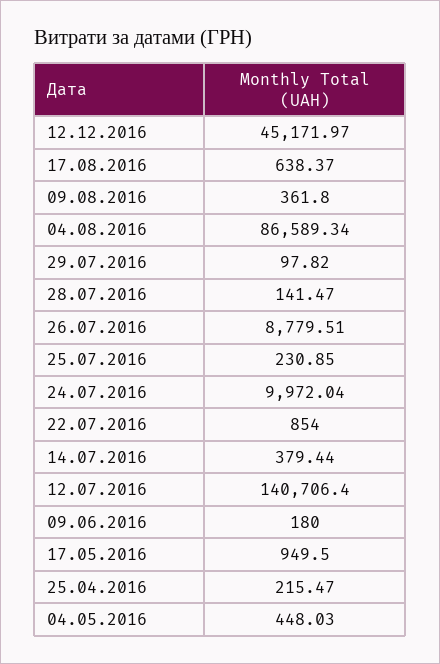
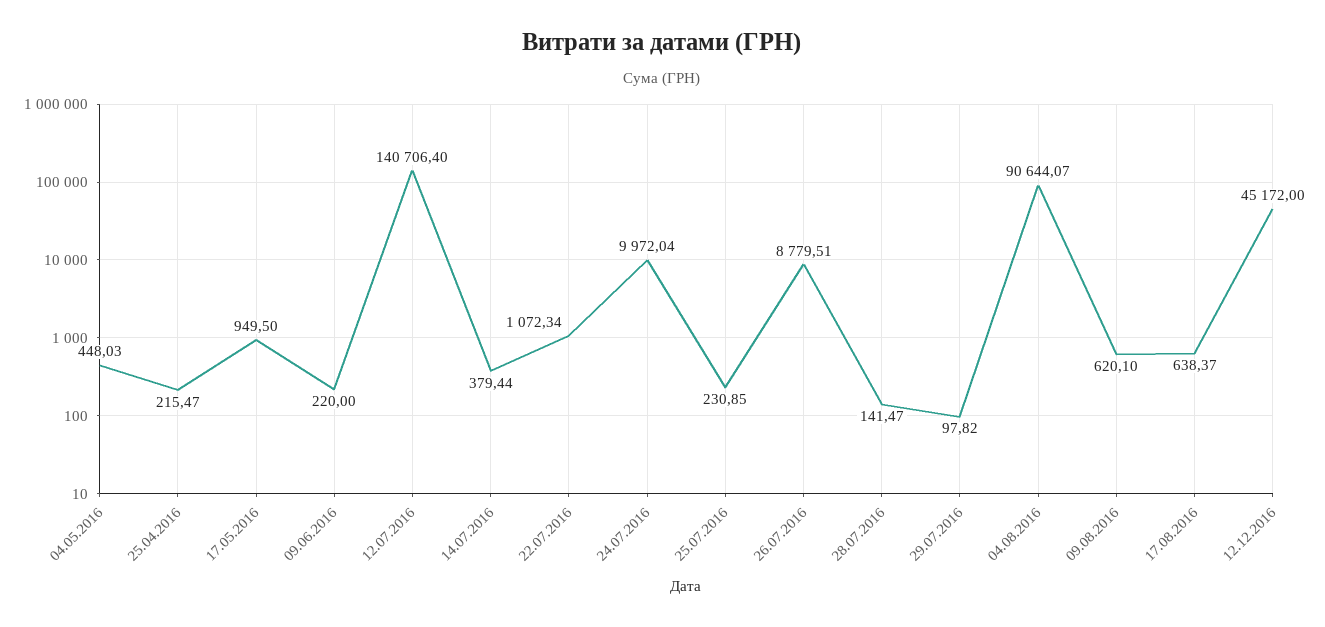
12.12.2016: 45171.97 -> 45172
09.08.2016: 361.8 -> 620.1
04.08.2016: 86589.34 -> 90644.07
22.07.2016: 854 -> 1072.34
09.06.2016: 180 -> 220

